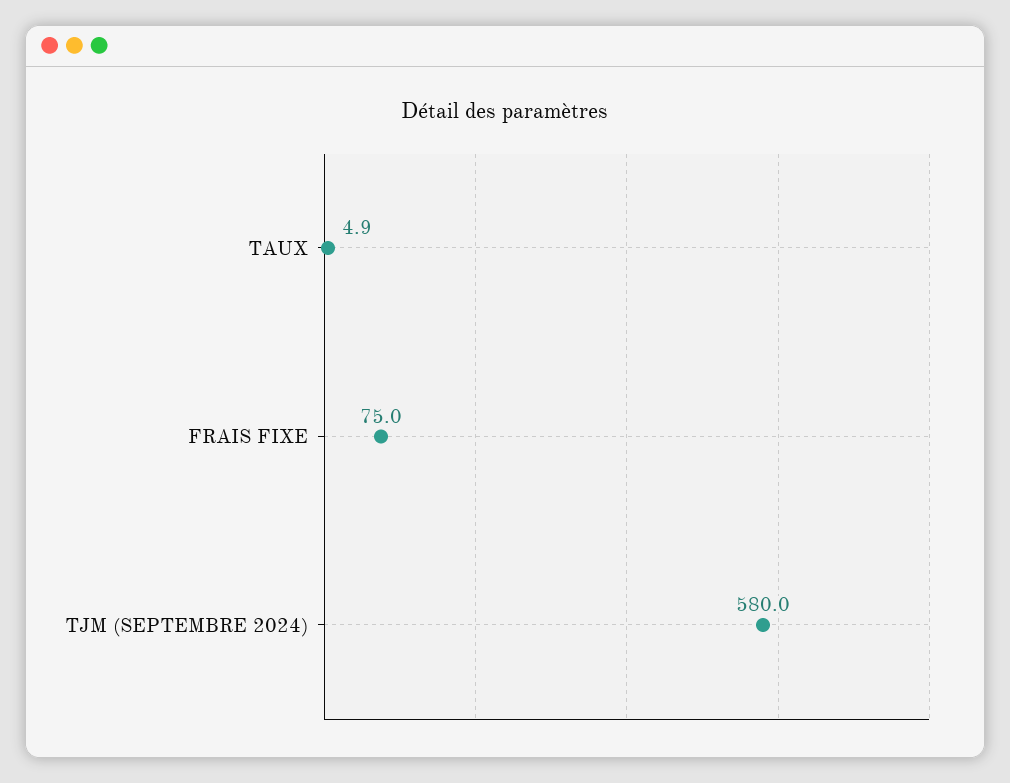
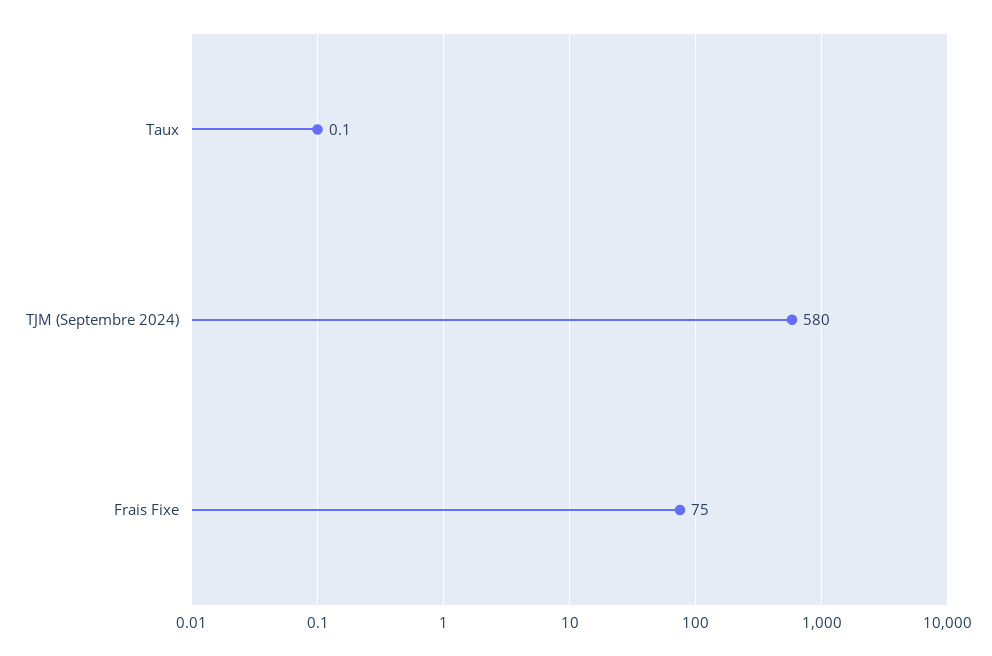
TAUX: 4.9 -> 0.1

